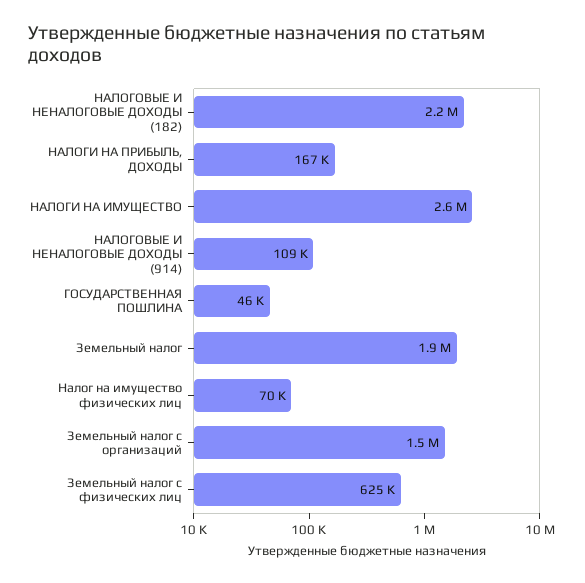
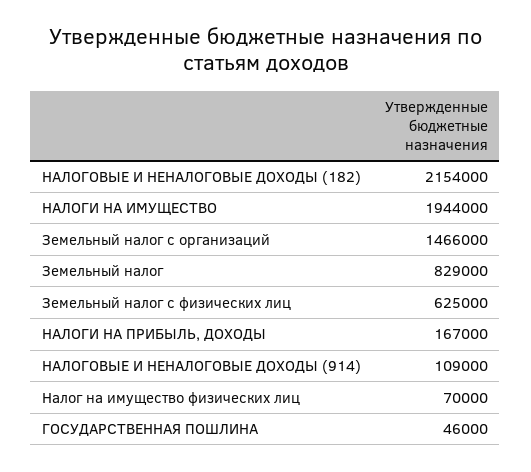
НАЛОГИ НА ИМУЩЕСТВО: 2600000 -> 1944000
Земельный налог: 1900000 -> 829000

